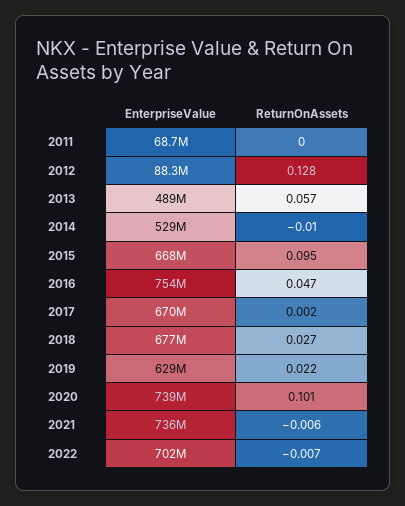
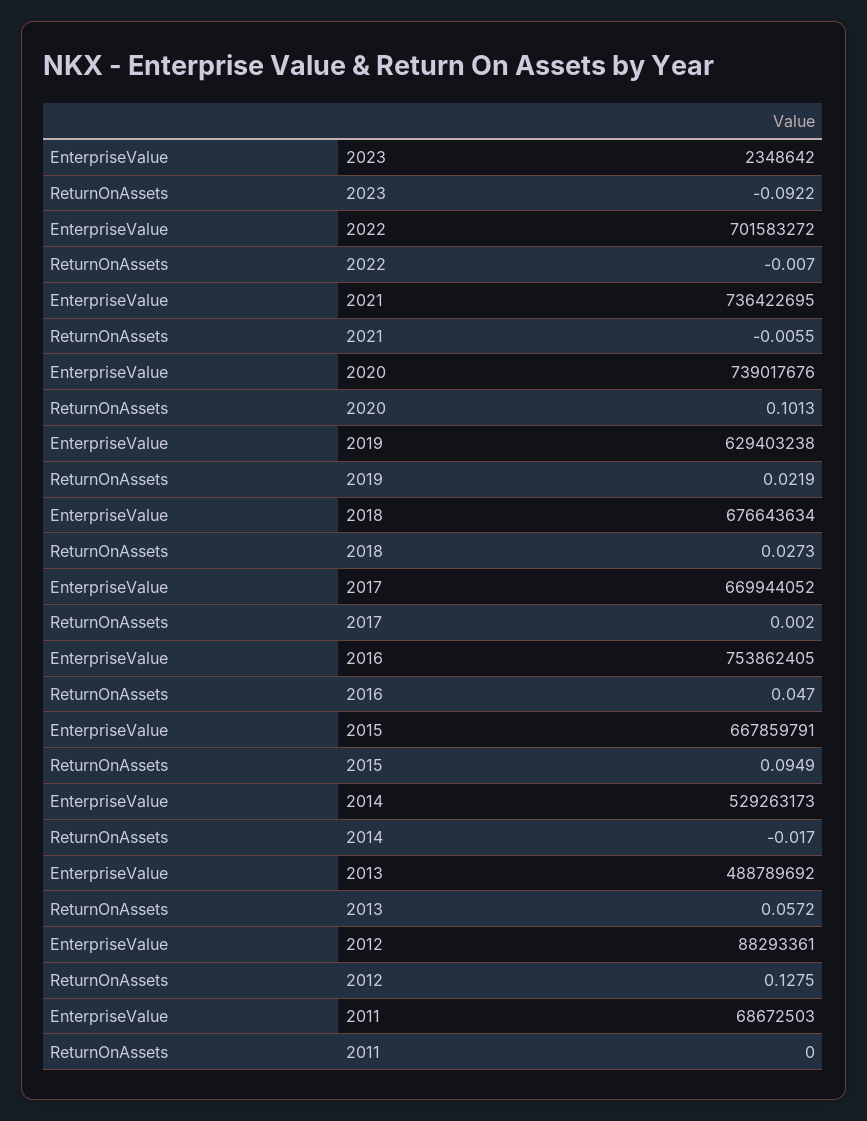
ReturnOnAssets, 2014: -0.01 -> -0.017
EnterpriseValue, 2023: none -> 2348642
ReturnOnAssets, 2023: none -> -0.0922

